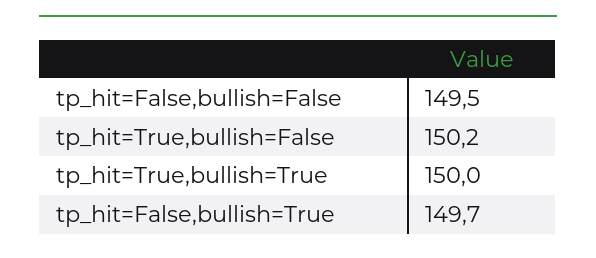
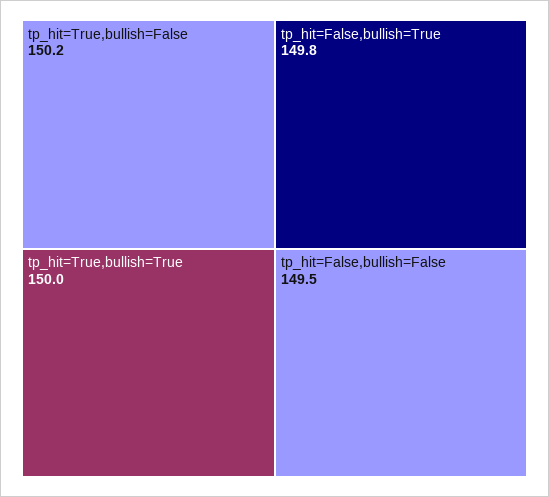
tp_hit=False,bullish=True: 149.7 -> 149.8

